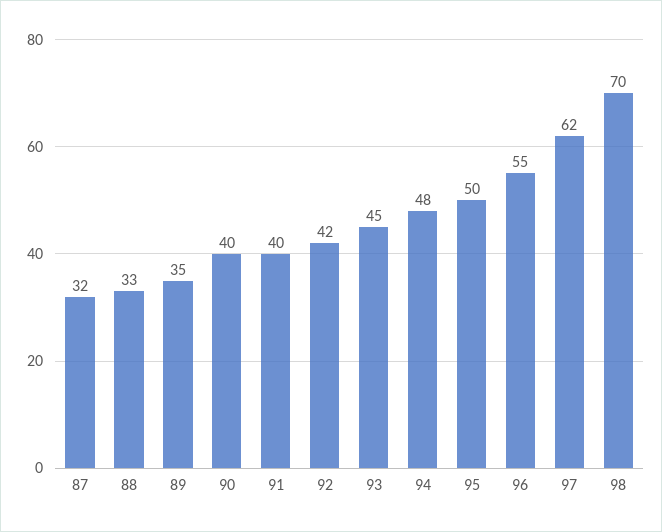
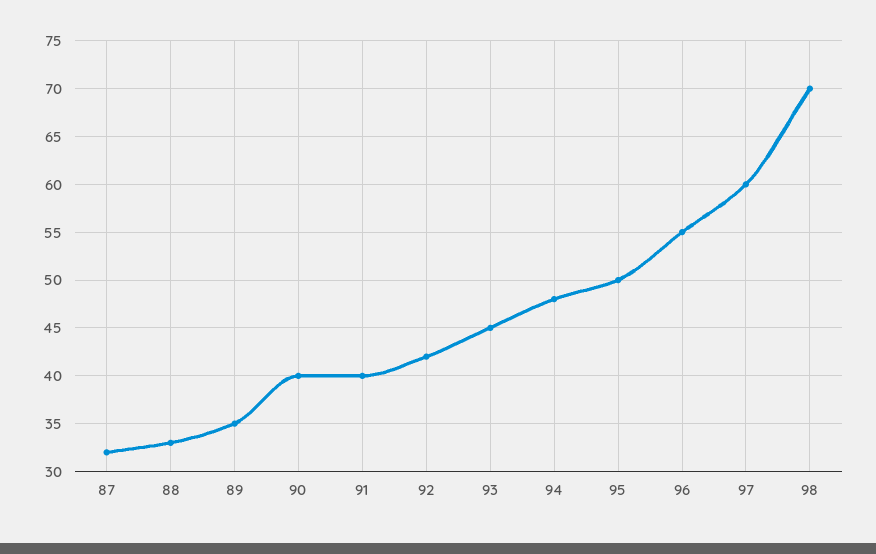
97: 62 -> 60

